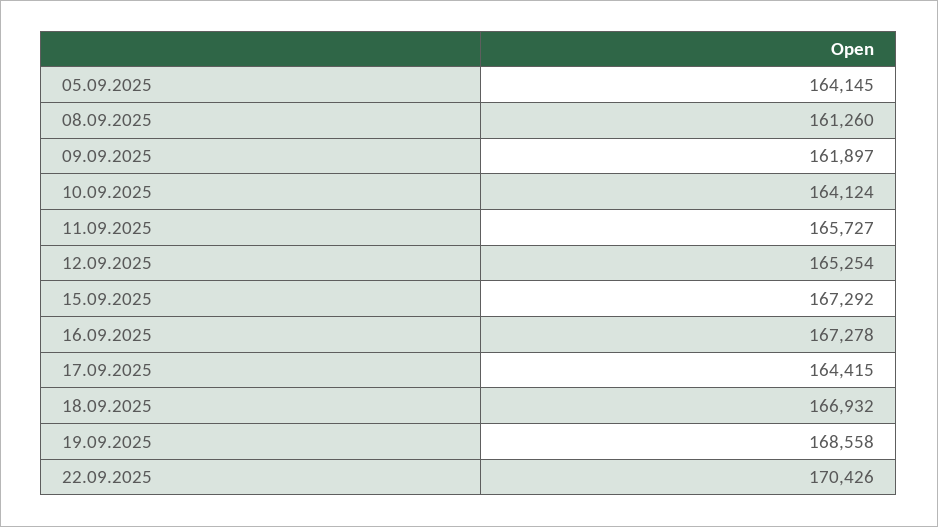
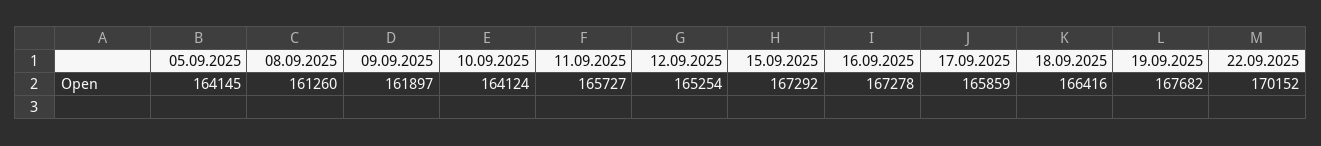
17.09.2025: 164415 -> 165859
18.09.2025: 166932 -> 166416
19.09.2025: 168558 -> 167682
22.09.2025: 170426 -> 170152

